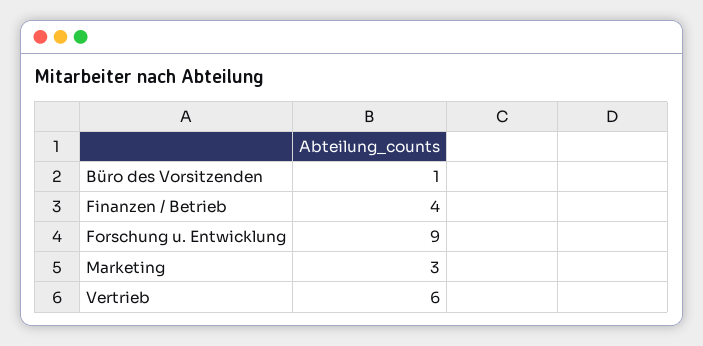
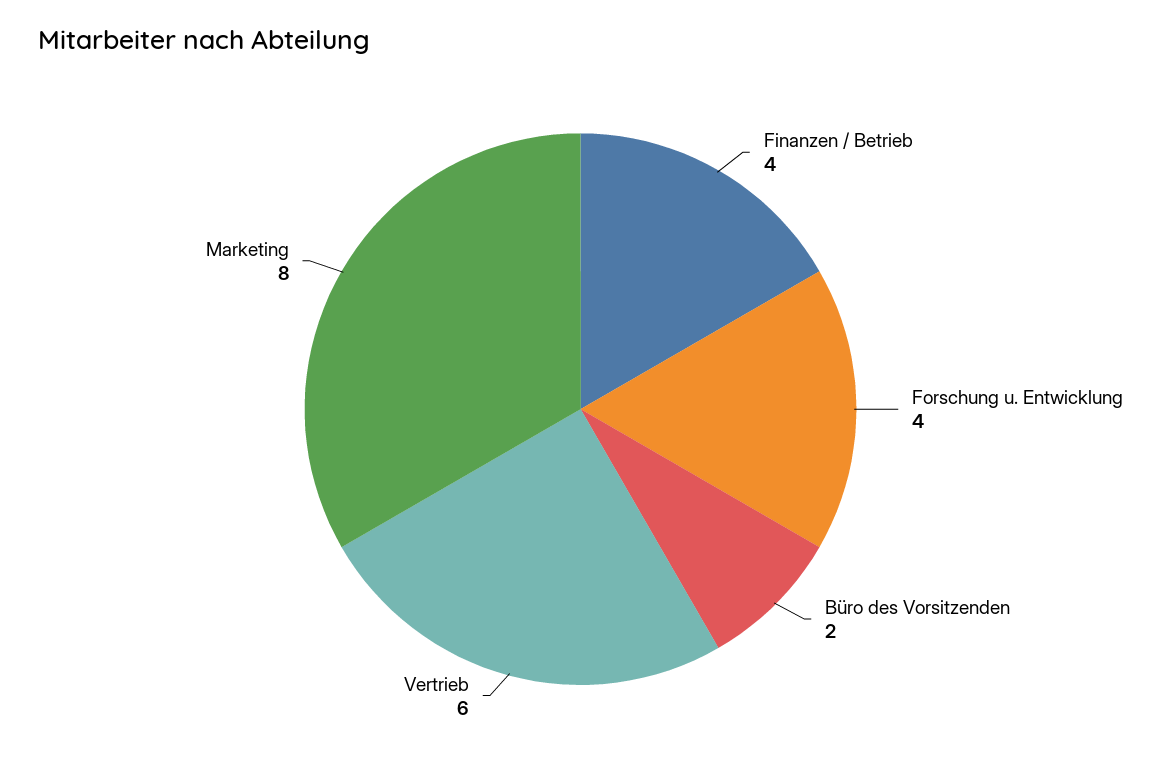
Büro des Vorsitzenden: 1 -> 2
Forschung u. Entwicklung: 9 -> 4
Marketing: 3 -> 8

